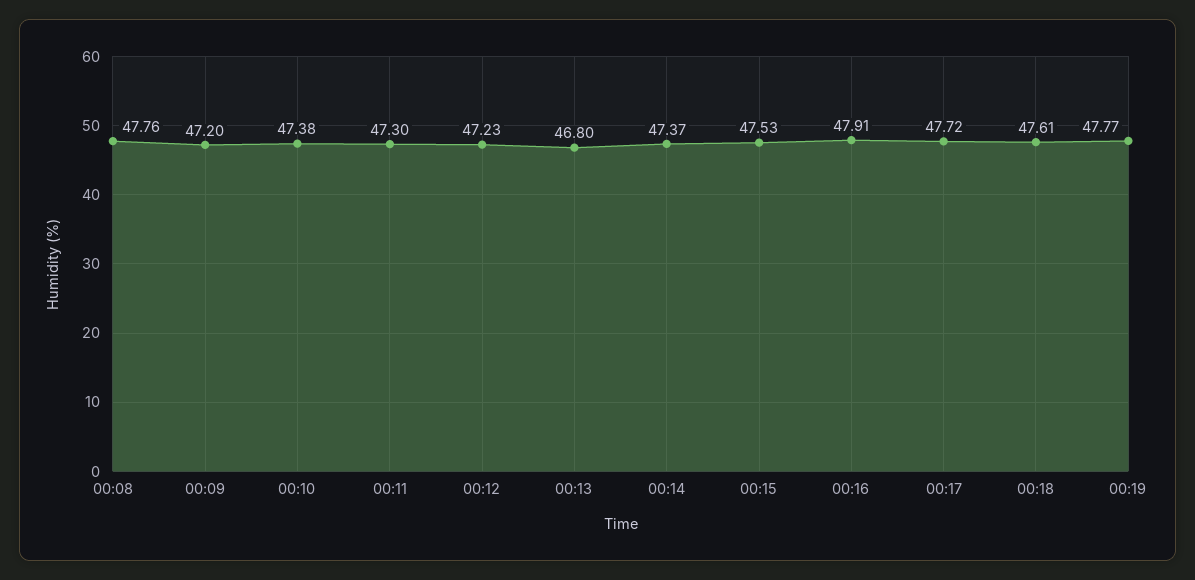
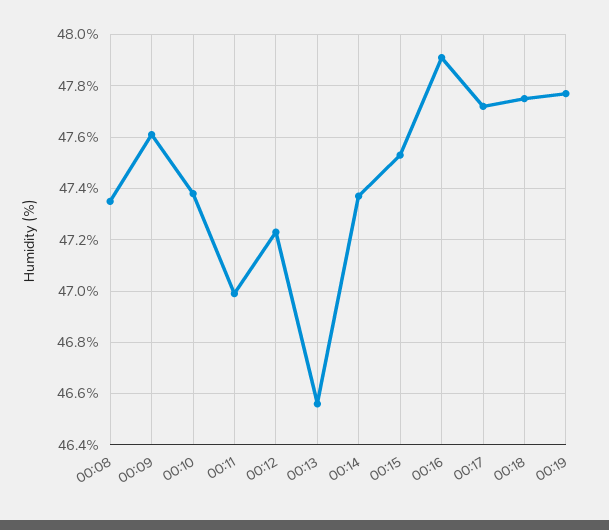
00:08: 47.76 -> 47.35
00:09: 47.2 -> 47.6
00:11: 47.3 -> 47
00:13: 46.8 -> 46.55
00:18: 47.61 -> 47.75

